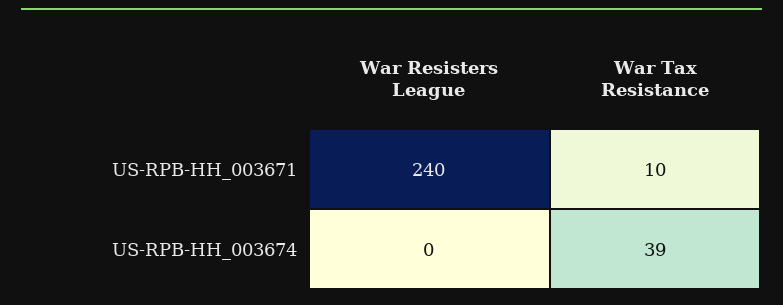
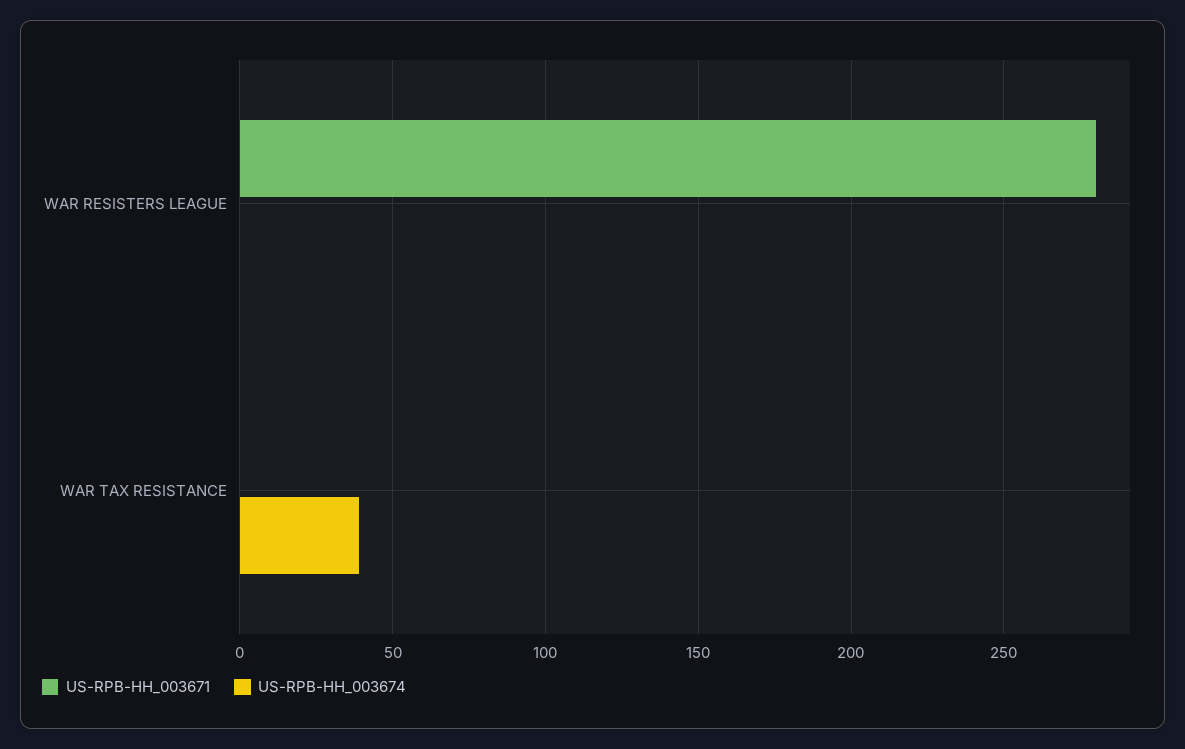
US-RPB-HH_003671, War Resisters League: 240 -> 280
US-RPB-HH_003671, War Tax Resistance: 10 -> 0

